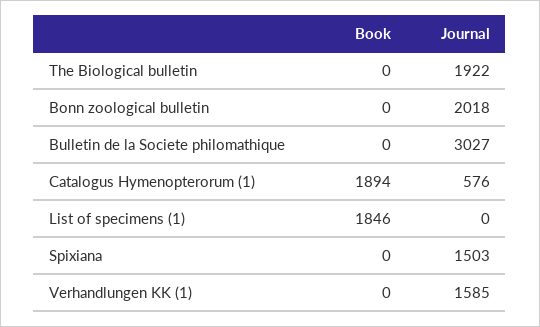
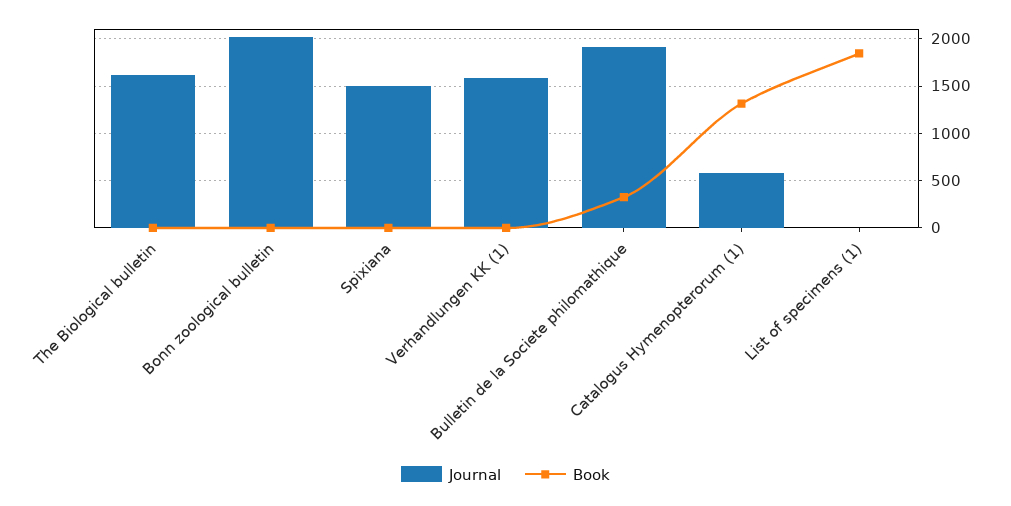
Journal, The Biological bulletin: 1922 -> 1600
Book, Bulletin de la Societe philomathique: 0 -> 300
Journal, Bulletin de la Societe philomathique: 3027 -> 1900
Book, Catalogus Hymenopterorum (1): 1894 -> 1300

